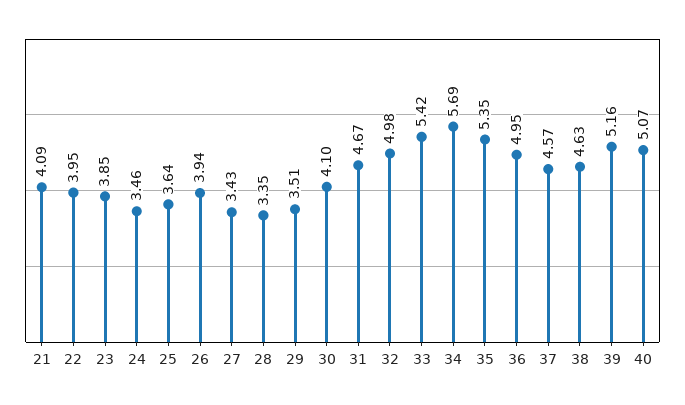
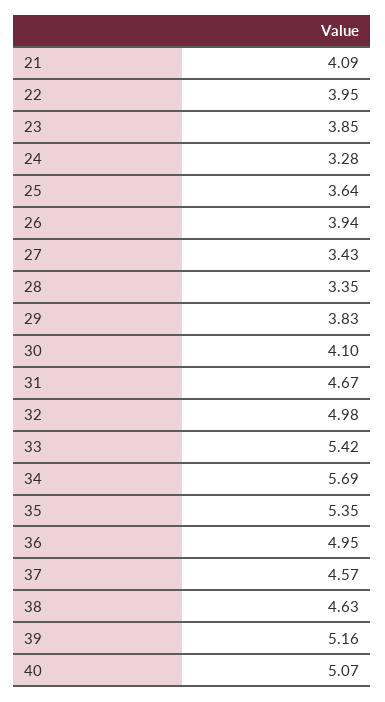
24: 3.46 -> 3.28
29: 3.51 -> 3.83

